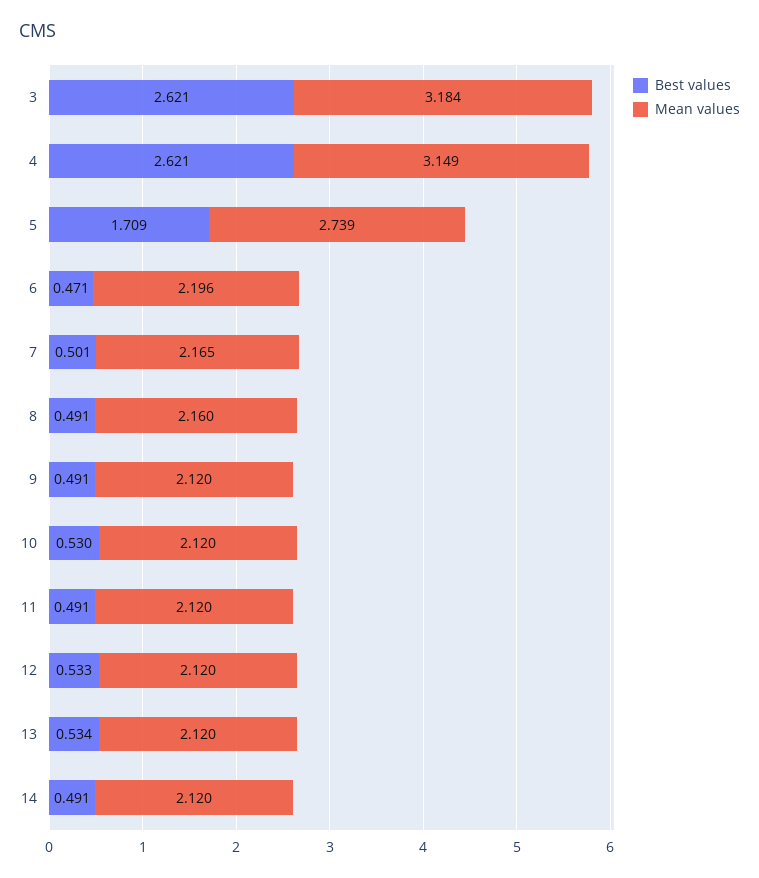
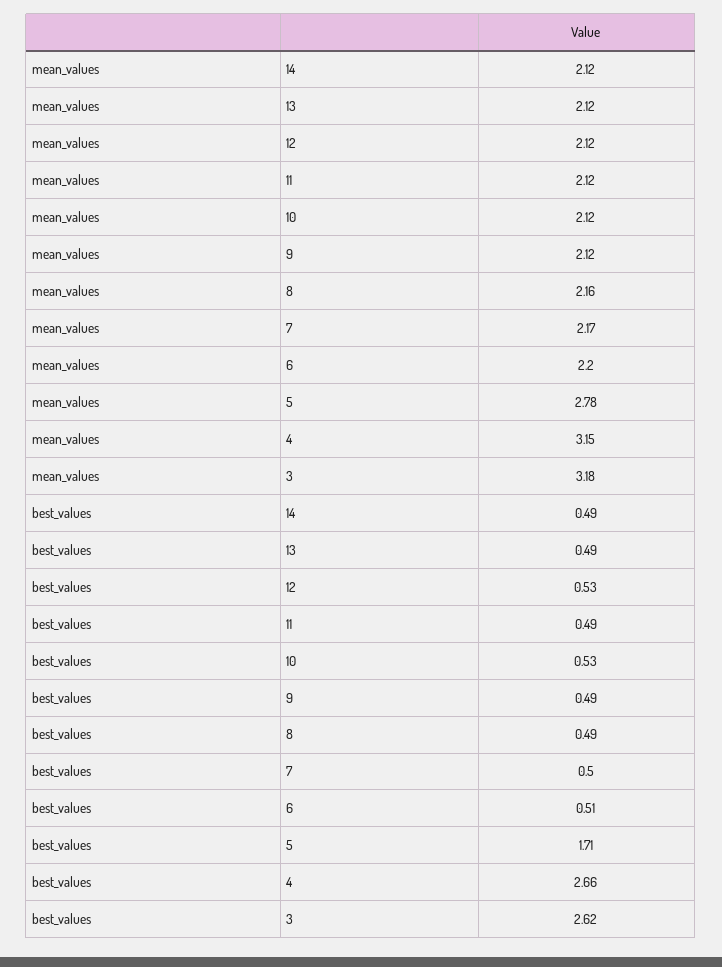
Best values, 4: 2.621 -> 2.66
Mean values, 5: 2.739 -> 2.78
Best values, 6: 0.471 -> 0.51
Best values, 13: 0.534 -> 0.49

